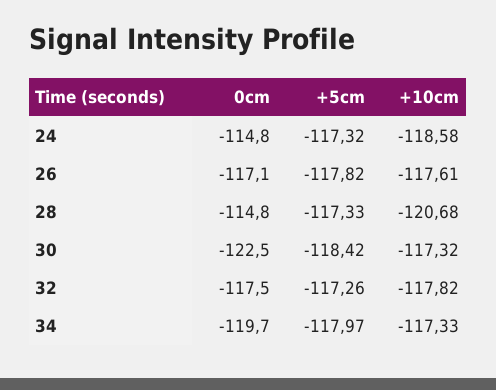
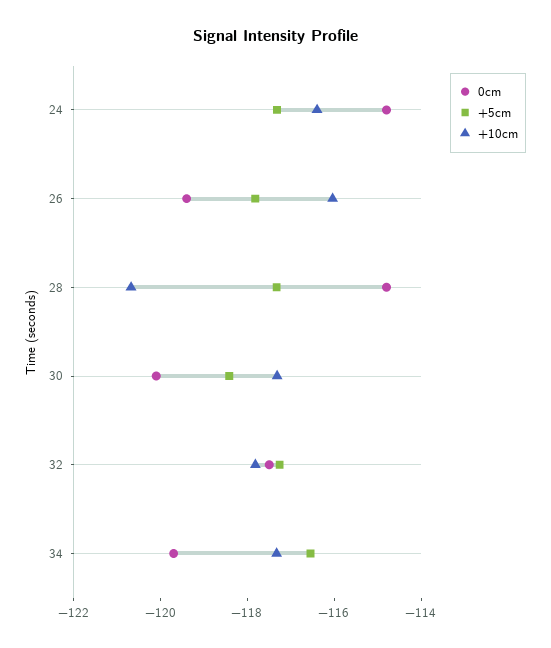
+10cm, 24: -118.58 -> -116.5
0cm, 26: -117.1 -> -119.5
+10cm, 26: -117.61 -> -116
0cm, 30: -122.5 -> -120
+5cm, 34: -117.97 -> -116.5

